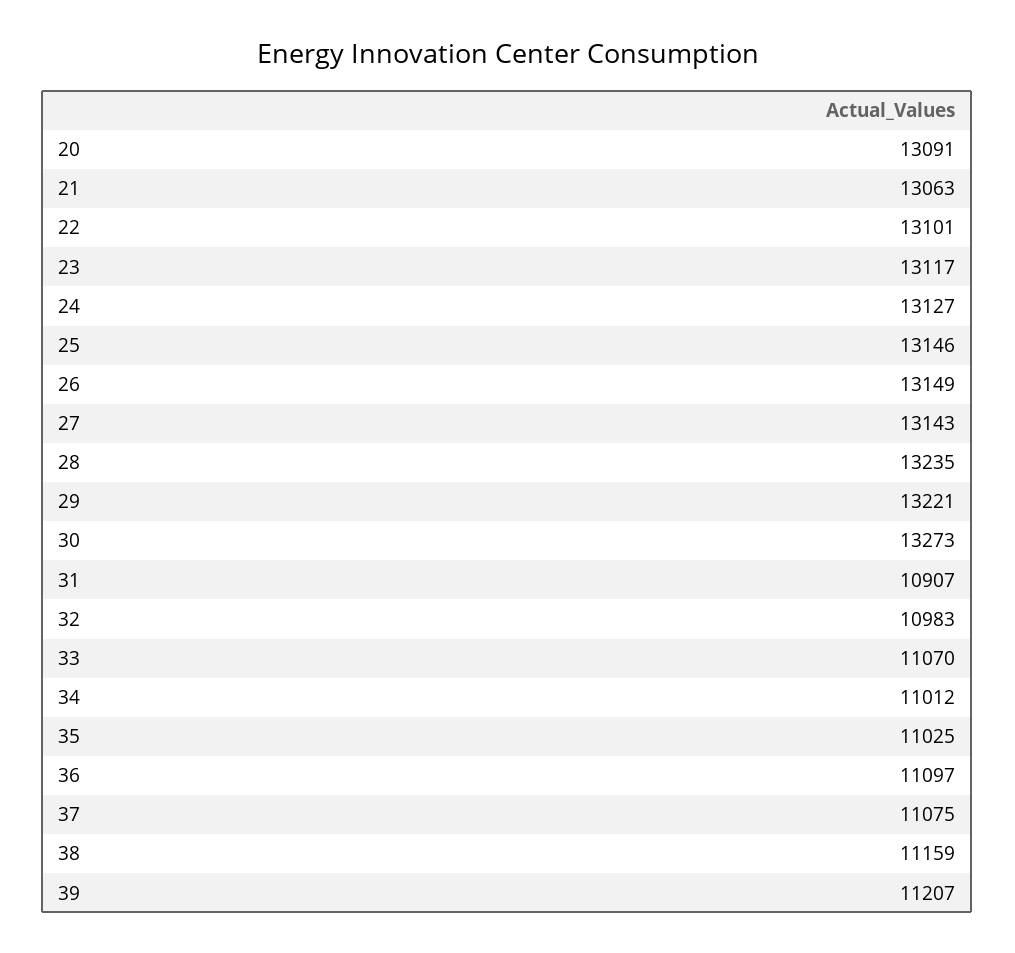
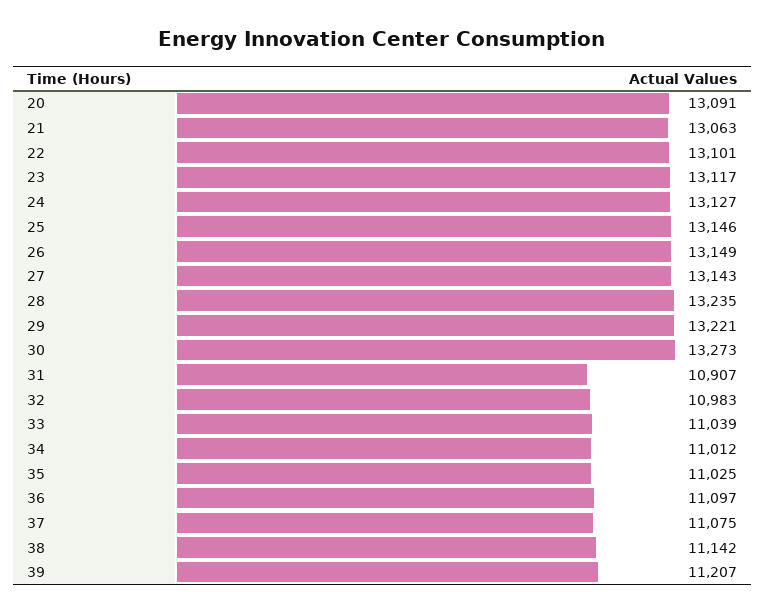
33: 11070 -> 11039
38: 11159 -> 11142

